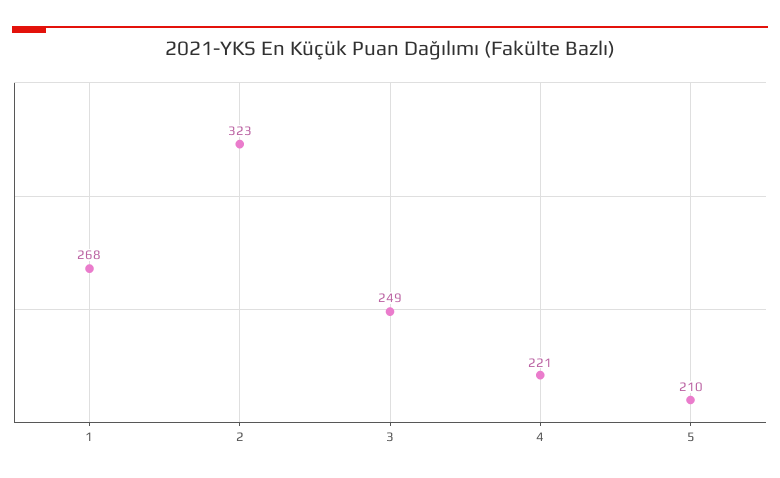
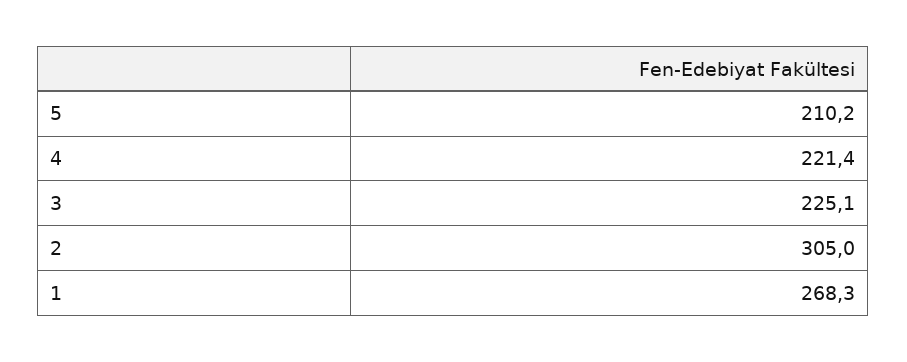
2: 323 -> 305
3: 249 -> 225.1

